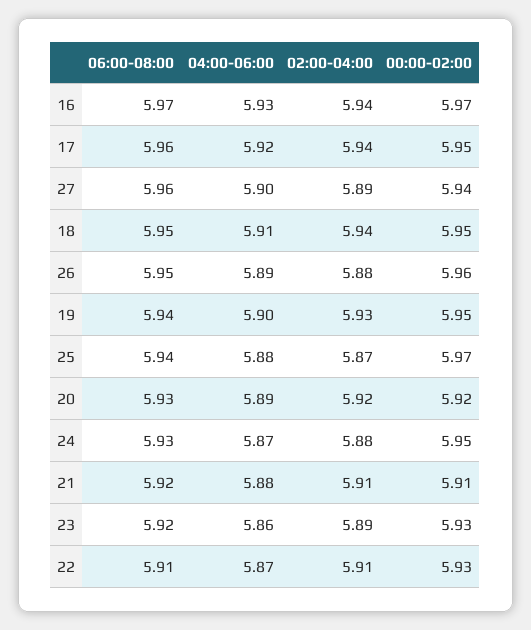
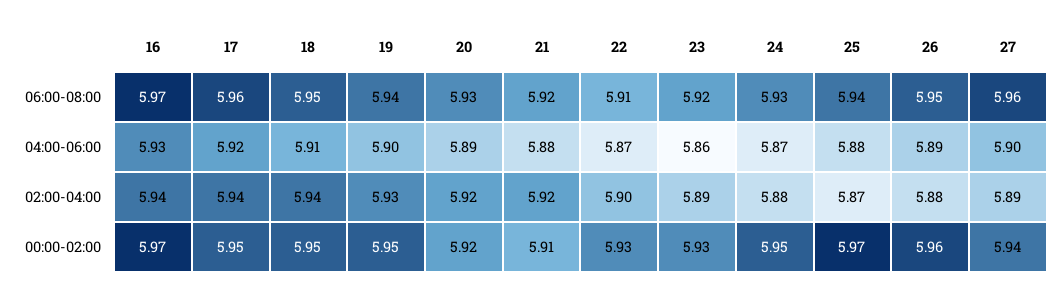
02:00-04:00, 21: 5.91 -> 5.92
02:00-04:00, 22: 5.91 -> 5.9

